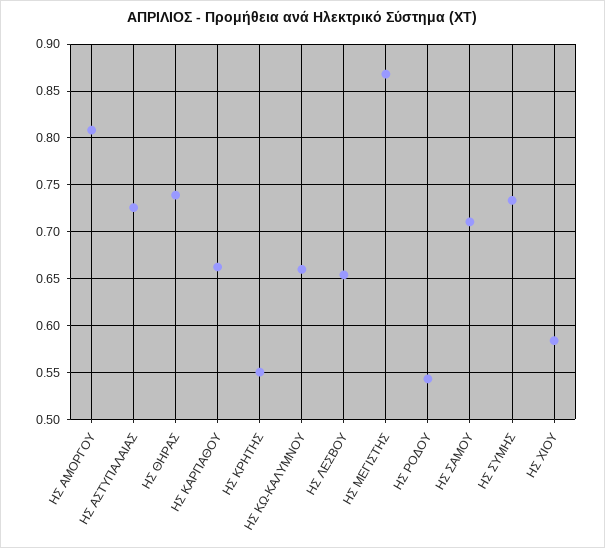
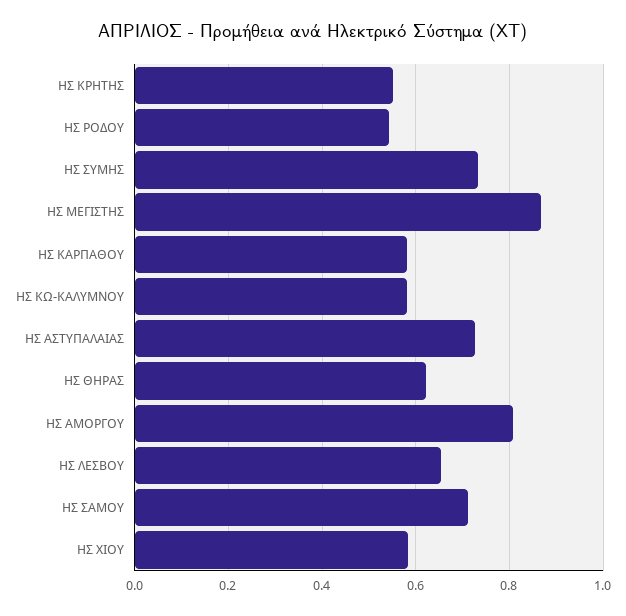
ΗΣ ΘΗΡΑΣ: 0.74 -> 0.62
ΗΣ ΚΑΡΠΑΘΟΥ: 0.66 -> 0.58
ΗΣ ΚΩ-ΚΑΛΥΜΝΟΥ: 0.66 -> 0.58

